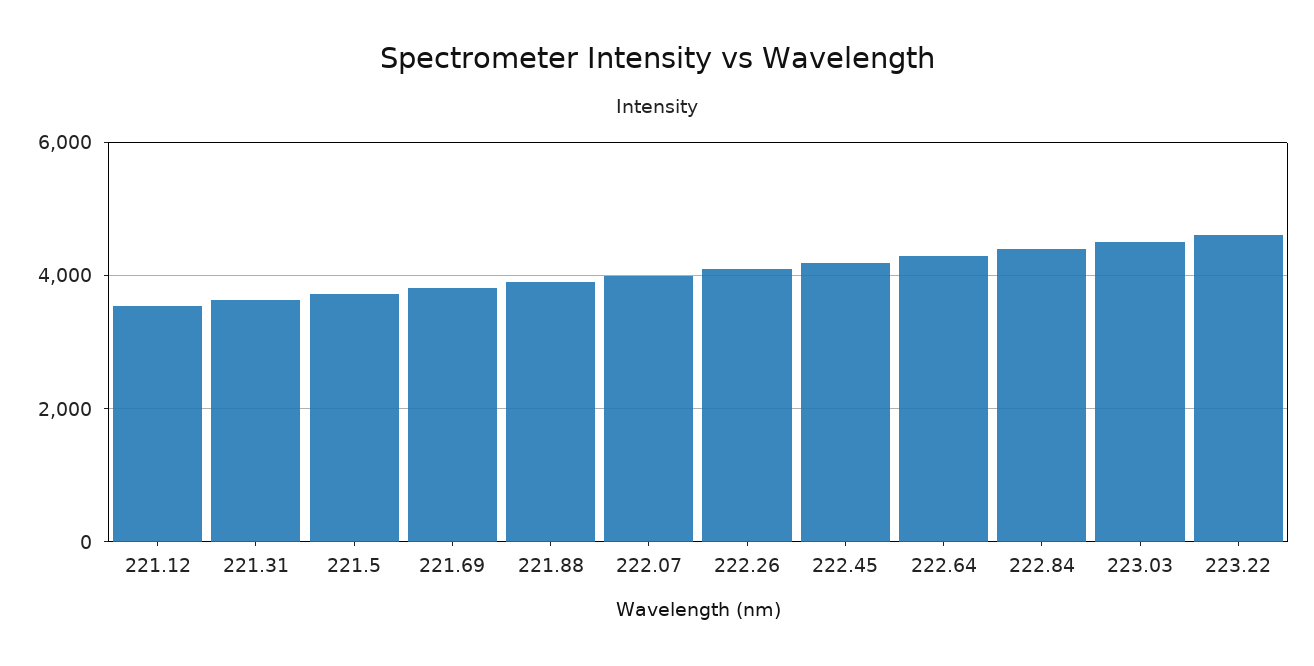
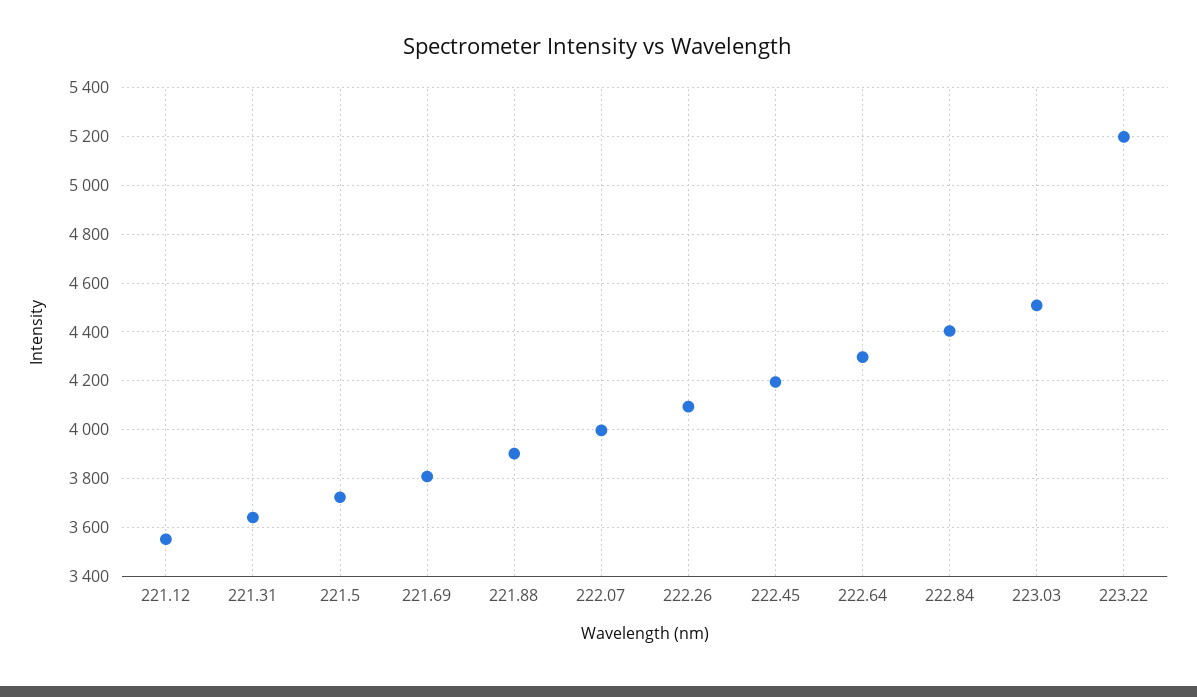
223.22: 4600 -> 5200

